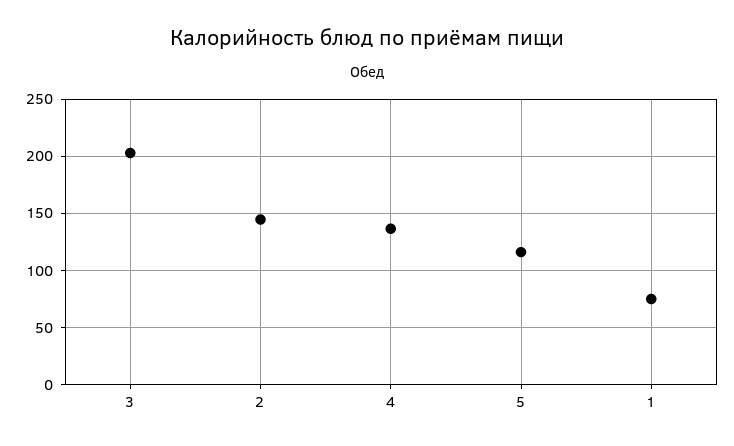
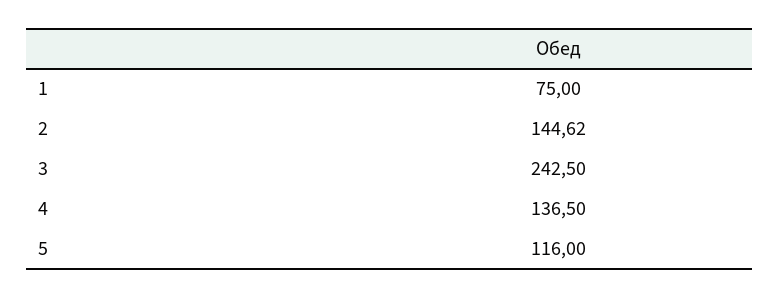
3: 200 -> 242.5

